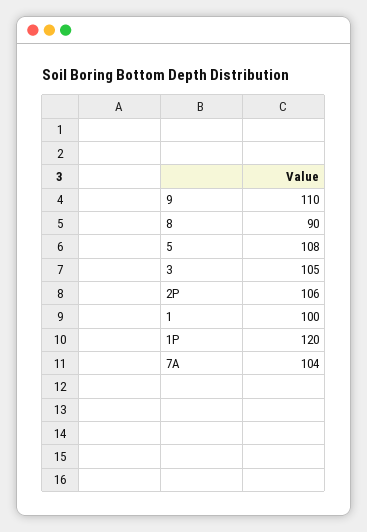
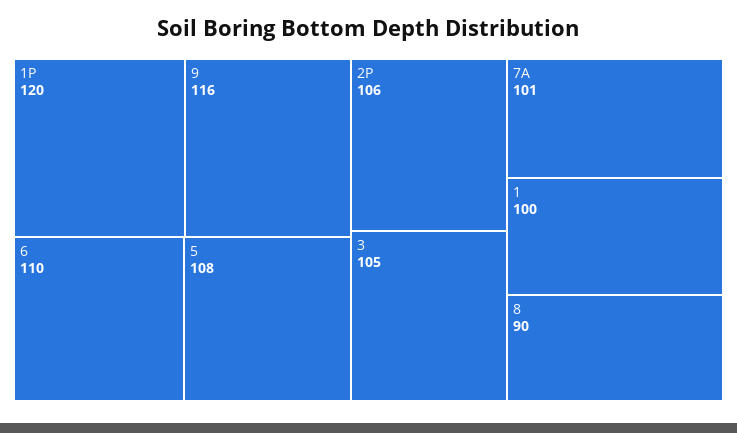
9: 110 -> 116
7A: 104 -> 101
6: none -> 110

